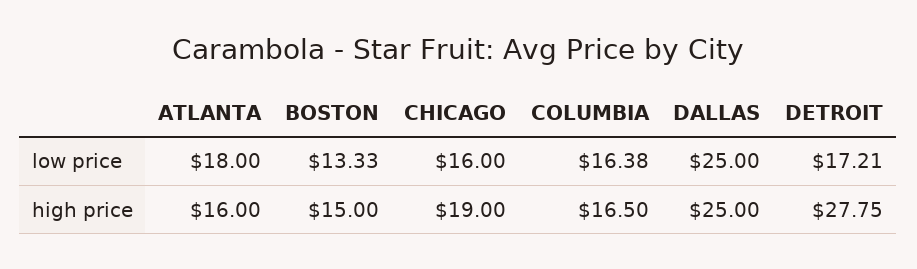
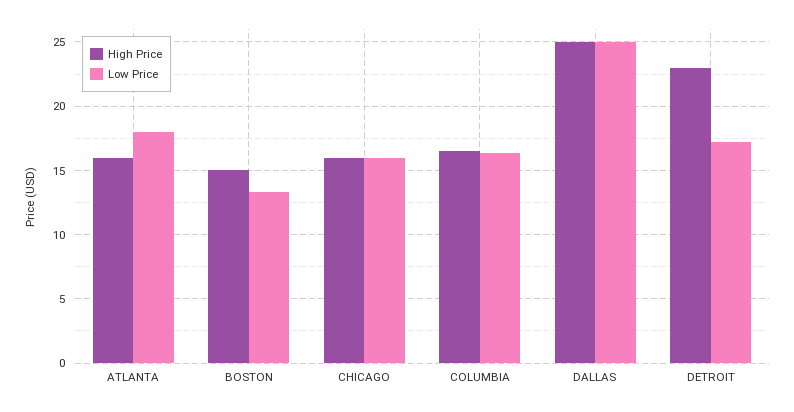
high price, CHICAGO: 19 -> 16
high price, DETROIT: 27.75 -> 23

